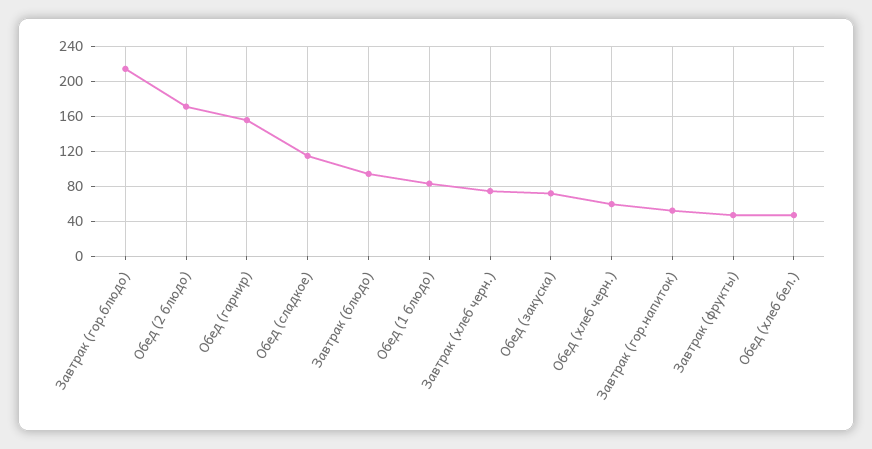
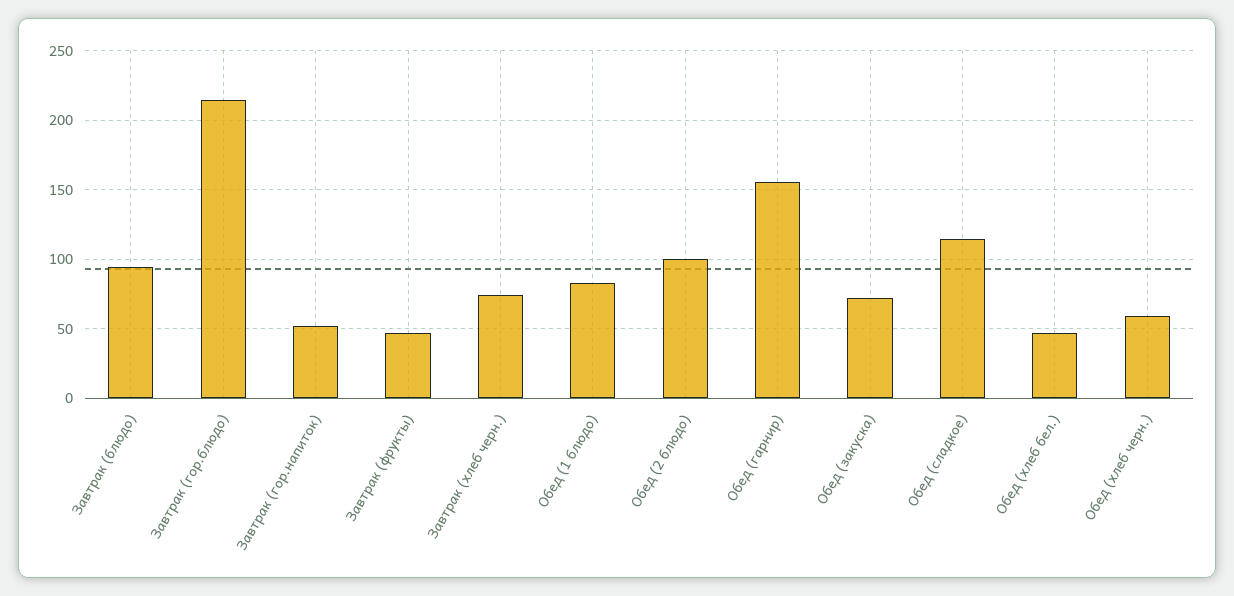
Обед (2 блюдо): 170 -> 100

